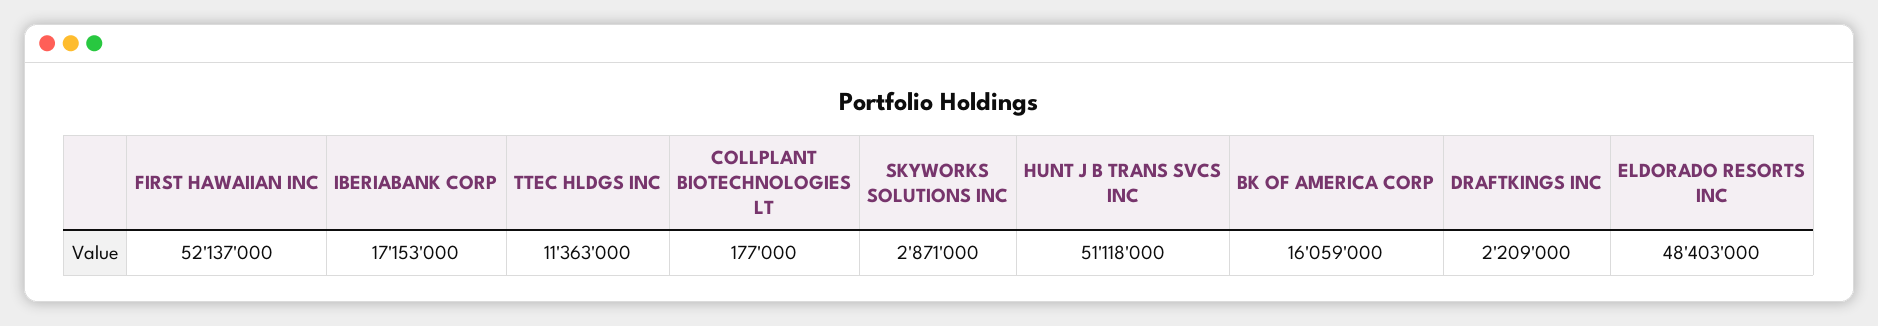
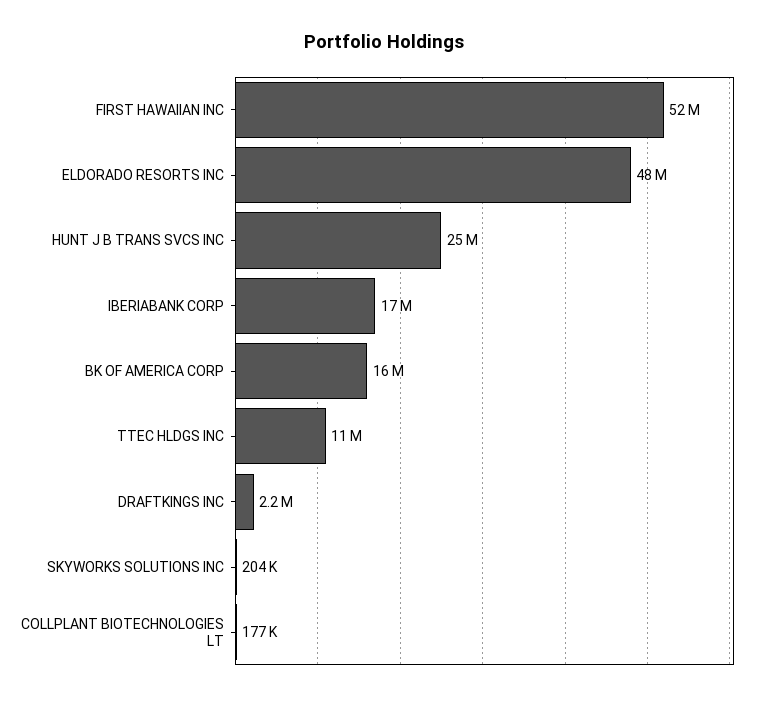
SKYWORKS SOLUTIONS INC: 2871000 -> 204000
HUNT J B TRANS SVCS INC: 51118000 -> 25000000

